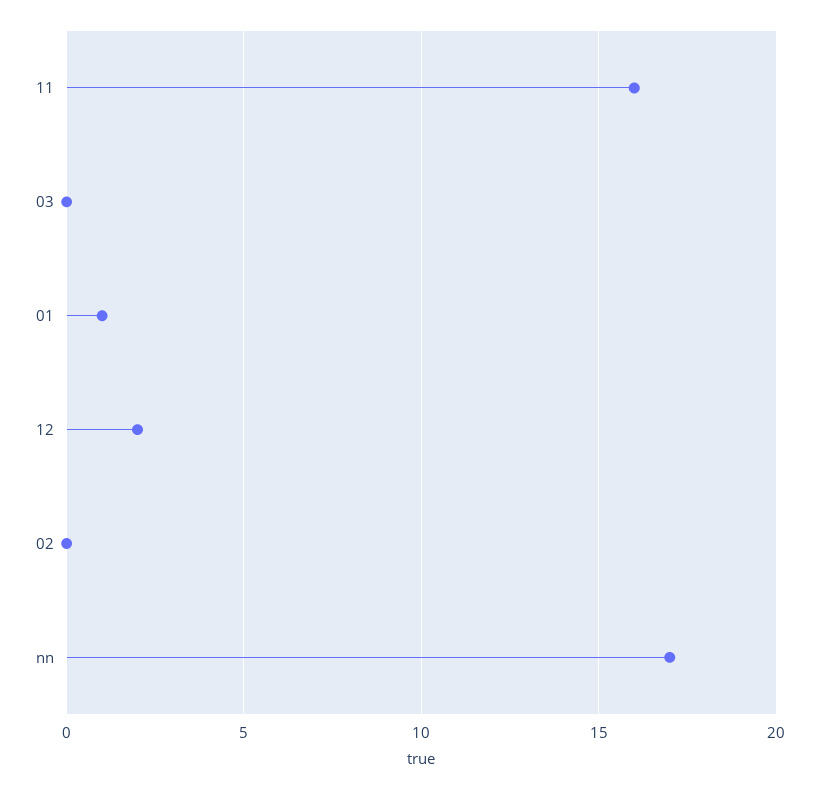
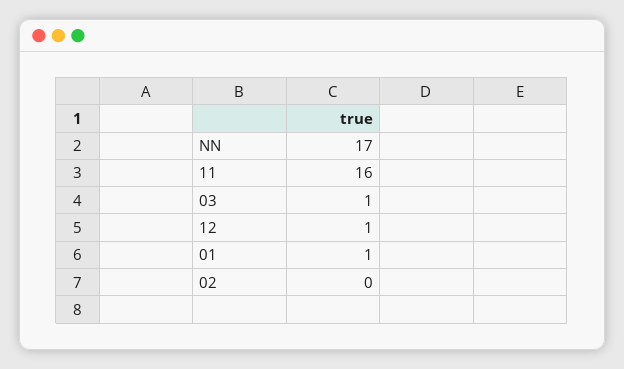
03: 0 -> 1
12: 2 -> 1

